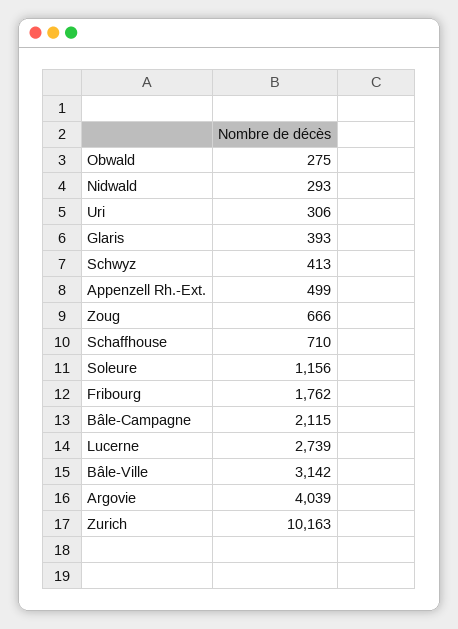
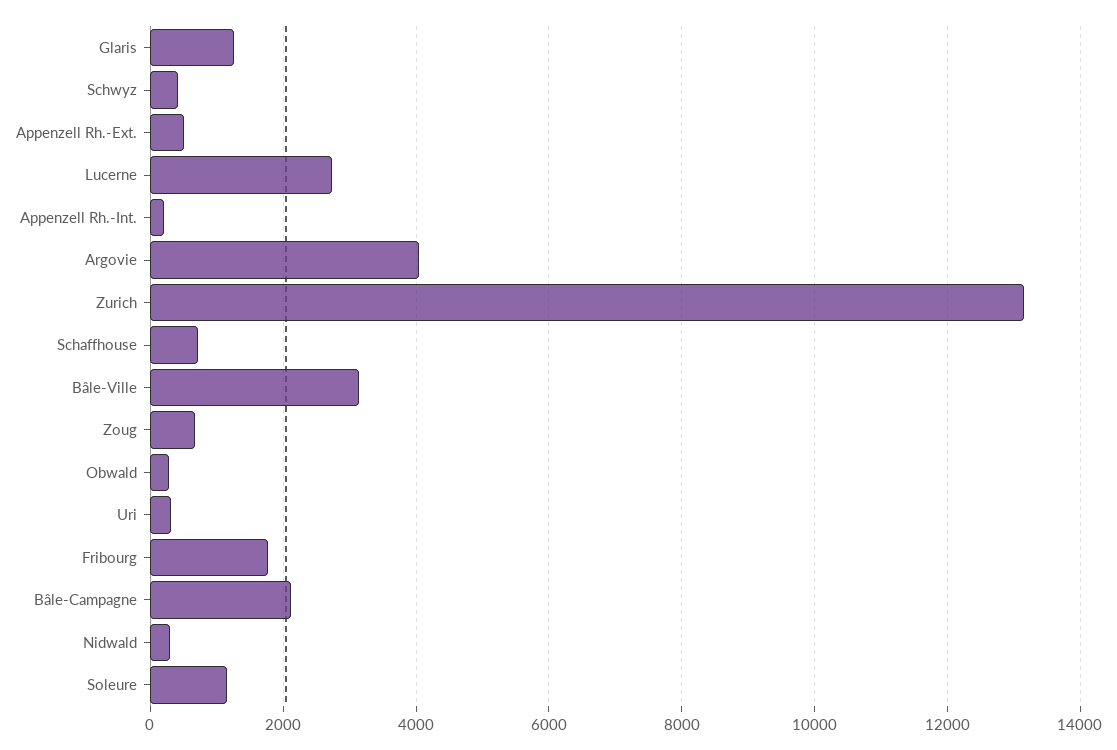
Glaris: 393 -> 1200
Zurich: 10163 -> 13200
Appenzell Rh.-Int.: none -> 200

